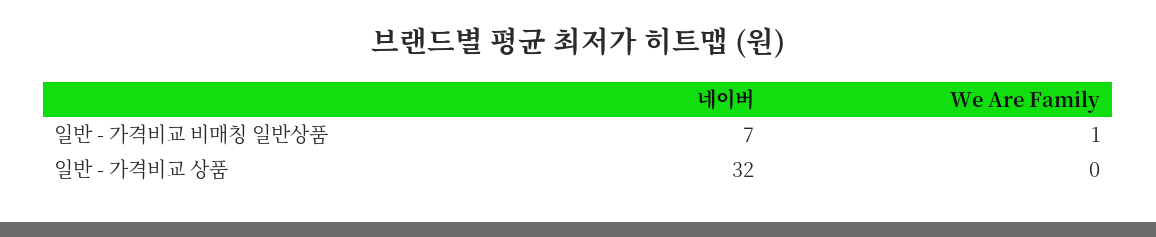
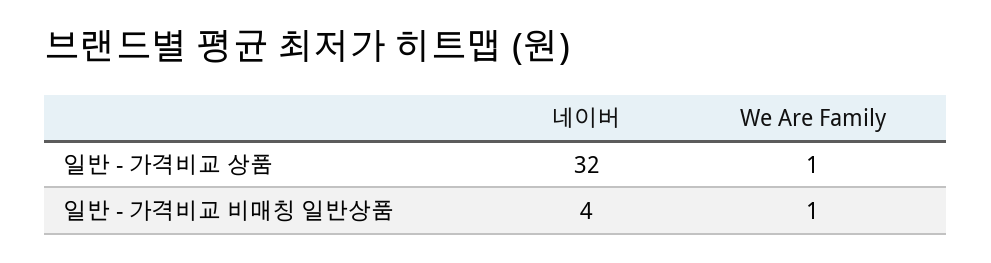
네이버, 일반 - 가격비교 비매칭 일반상품: 7 -> 4
We Are Family, 일반 - 가격비교 상품: 0 -> 1

